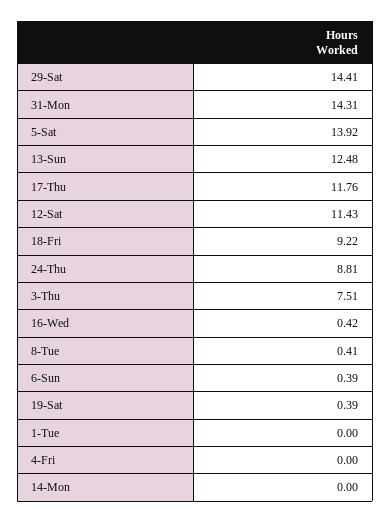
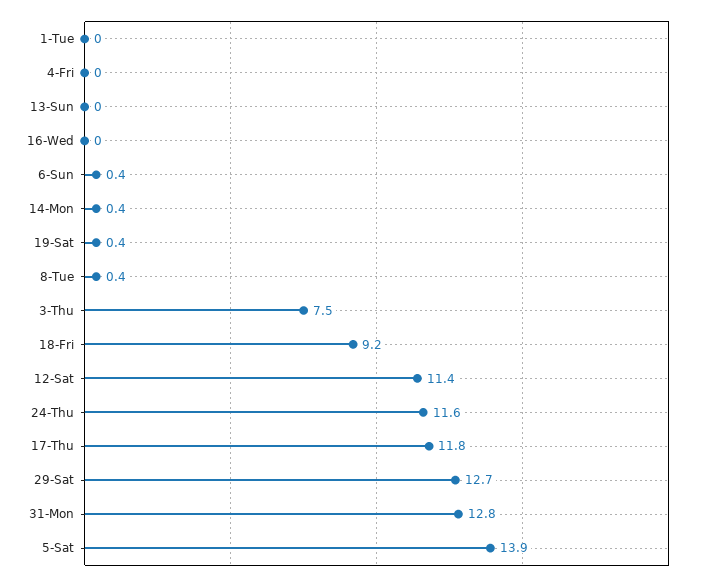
29-Sat: 14.41 -> 12.7
31-Mon: 14.31 -> 12.8
13-Sun: 12.48 -> 0
24-Thu: 8.81 -> 11.6
16-Wed: 0.42 -> 0
14-Mon: 0 -> 0.4

